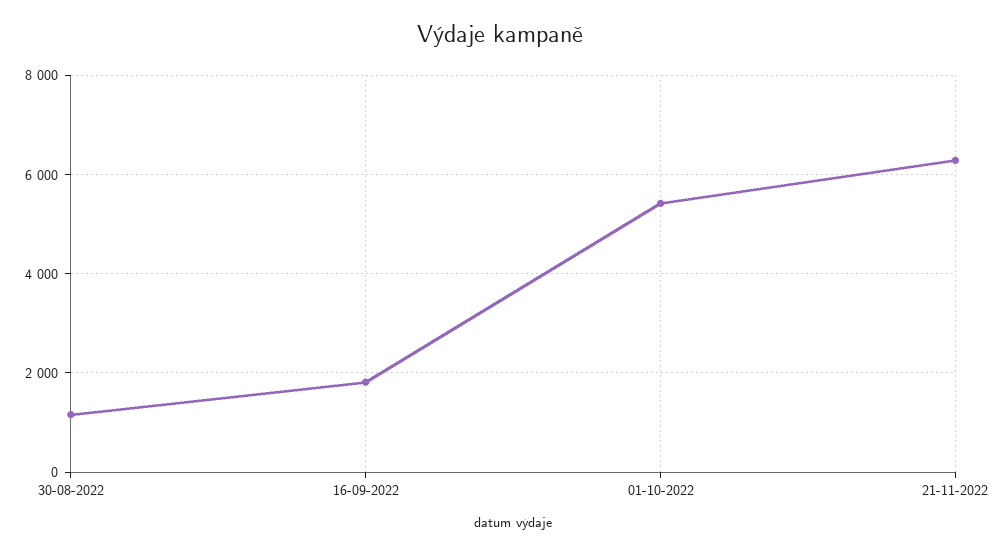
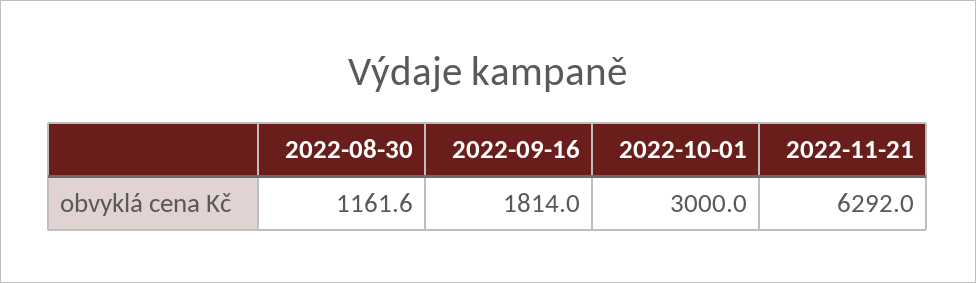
01-10-2022: 5400 -> 3000

